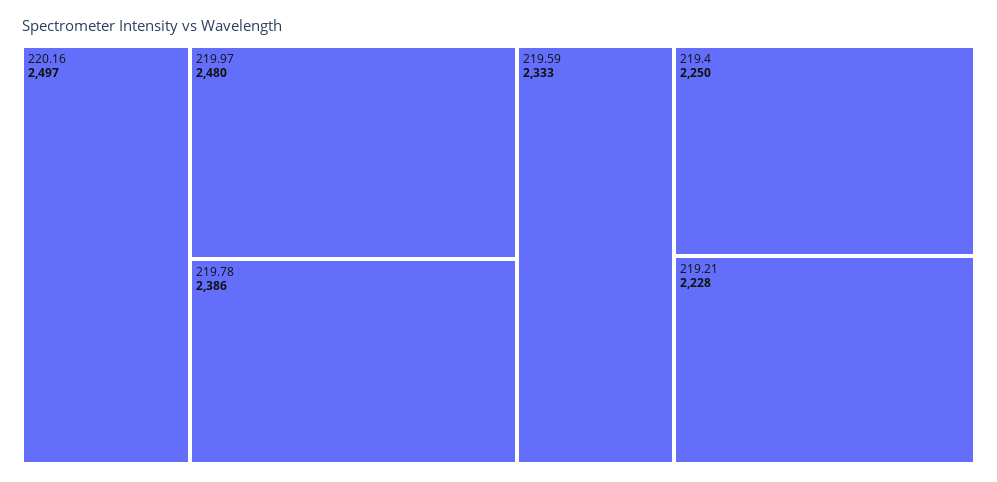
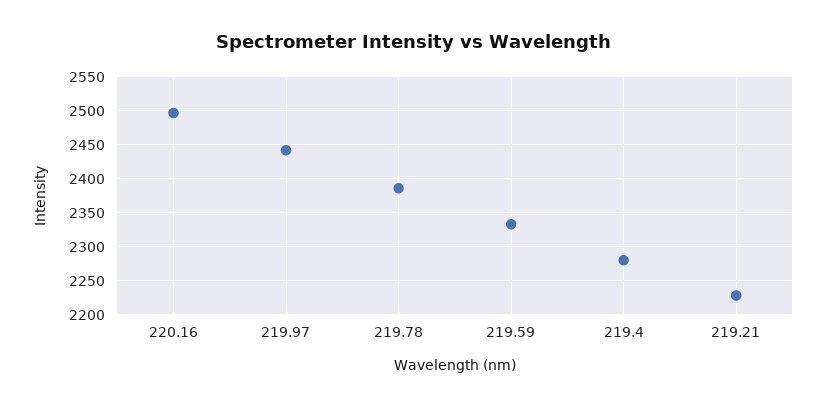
219.97: 2480 -> 2440
219.4: 2250 -> 2280

